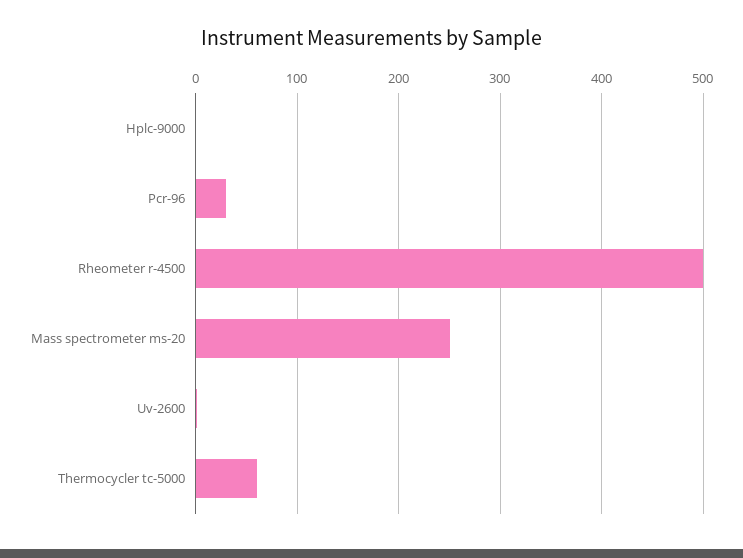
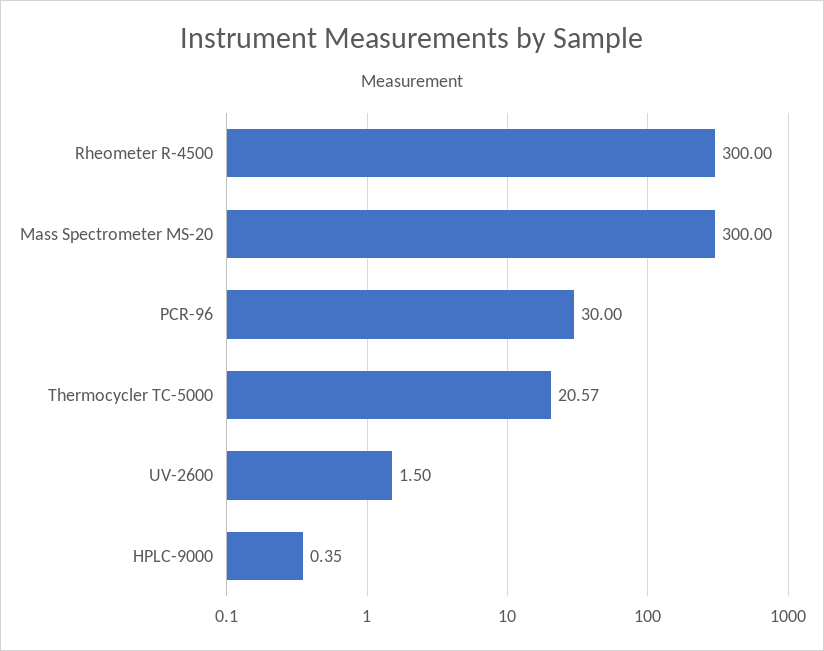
Rheometer r-4500: 500 -> 300
Mass spectrometer ms-20: 250 -> 300
Thermocycler tc-5000: 60 -> 20.57

